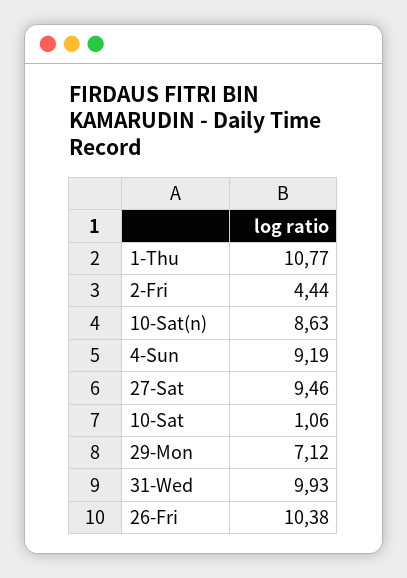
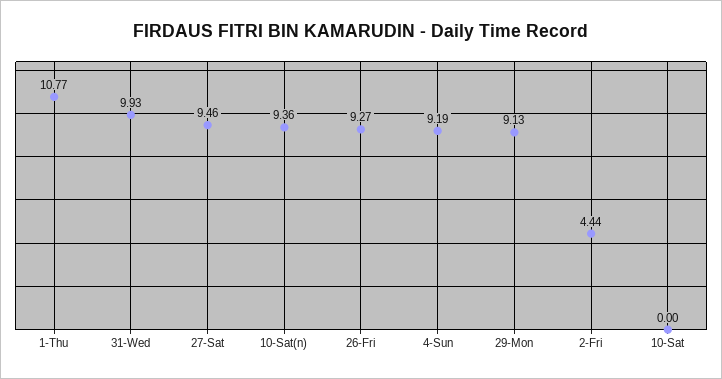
10-Sat(n): 8.63 -> 9.36
10-Sat: 1.06 -> 0
29-Mon: 7.12 -> 9.13
26-Fri: 10.38 -> 9.27

